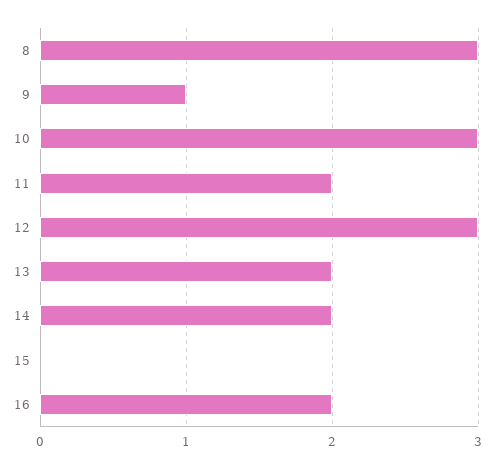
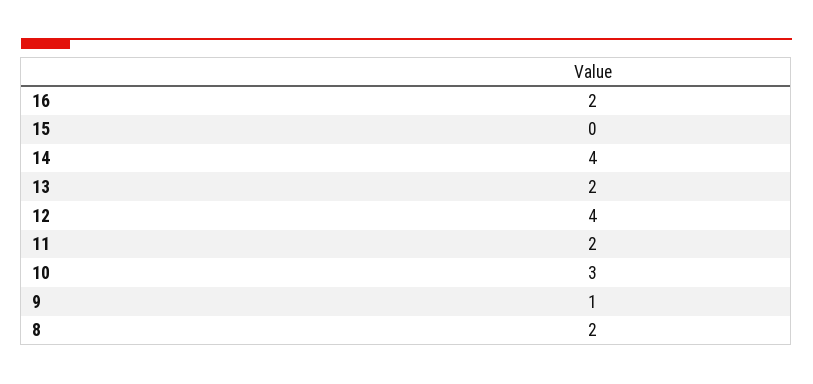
8: 3 -> 2
12: 3 -> 4
14: 2 -> 4

